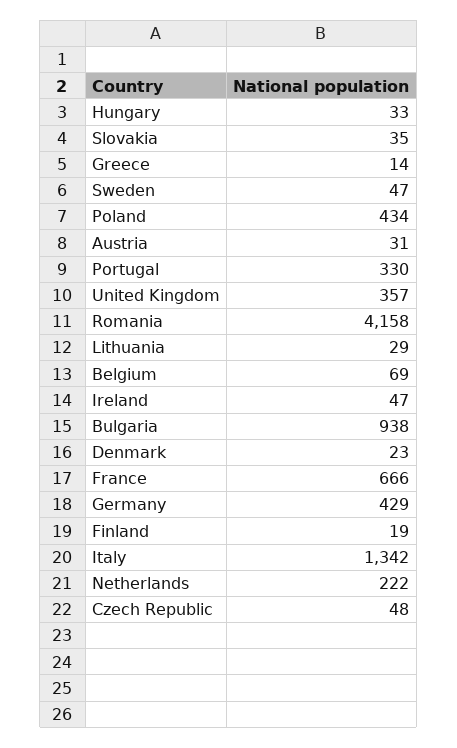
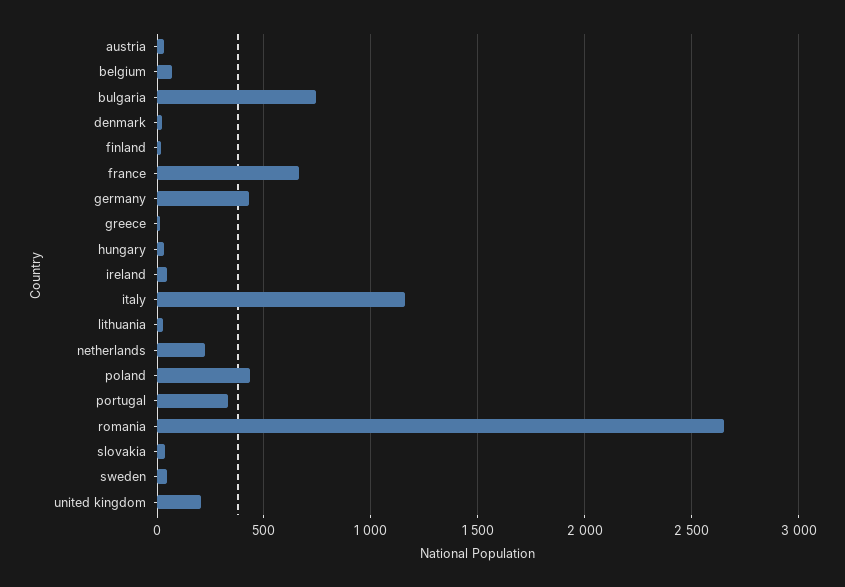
United Kingdom: 357 -> 200
Romania: 4158 -> 2650
Bulgaria: 938 -> 750
Italy: 1342 -> 1150
Czech Republic: 48 -> none

